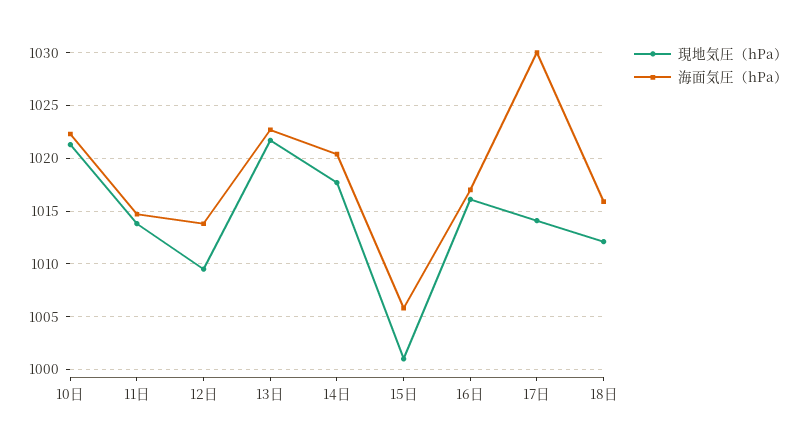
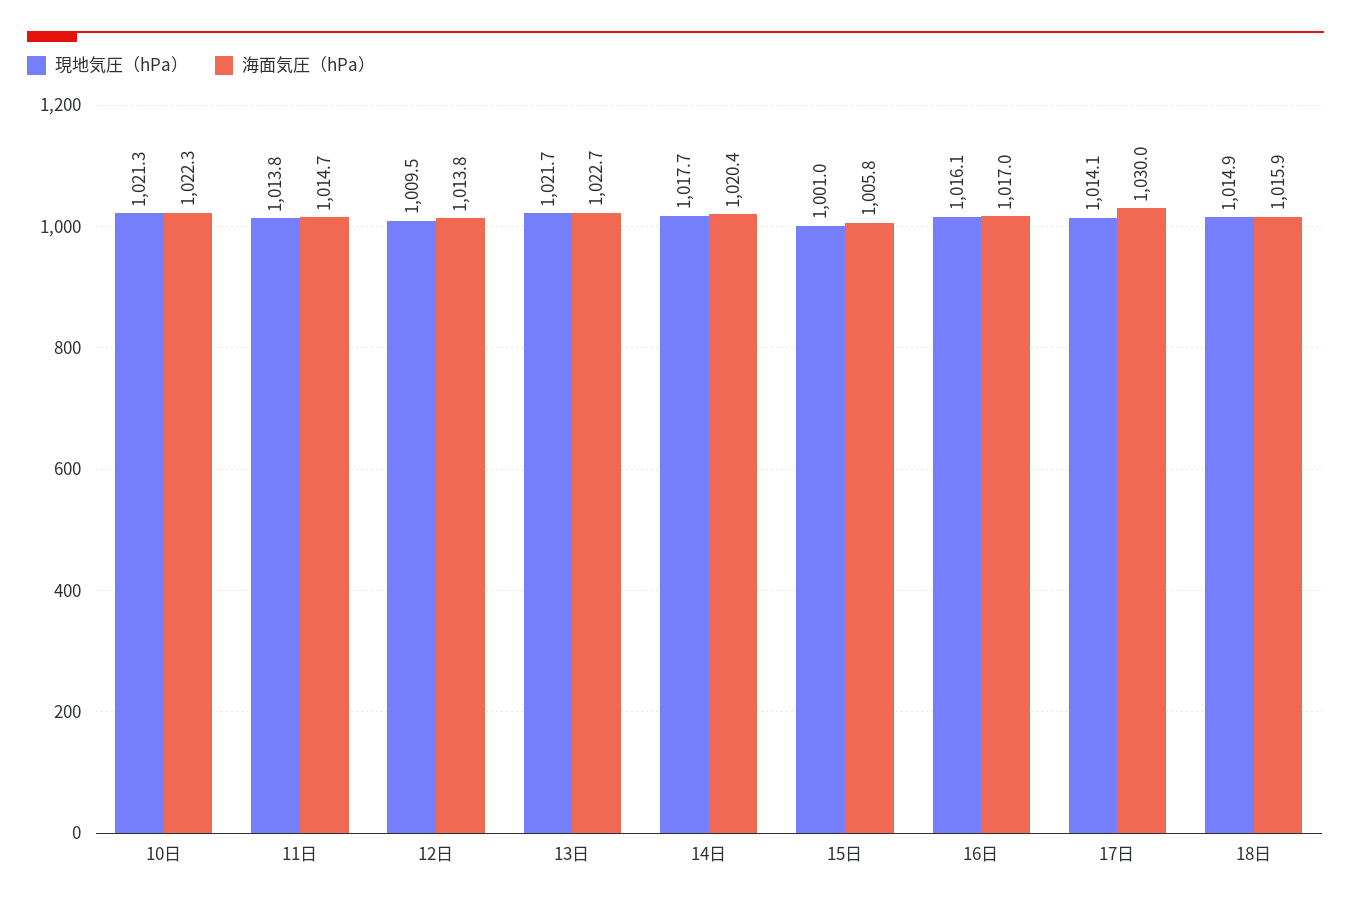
現地気圧（hPa）, 18日: 1012 -> 1014.9

